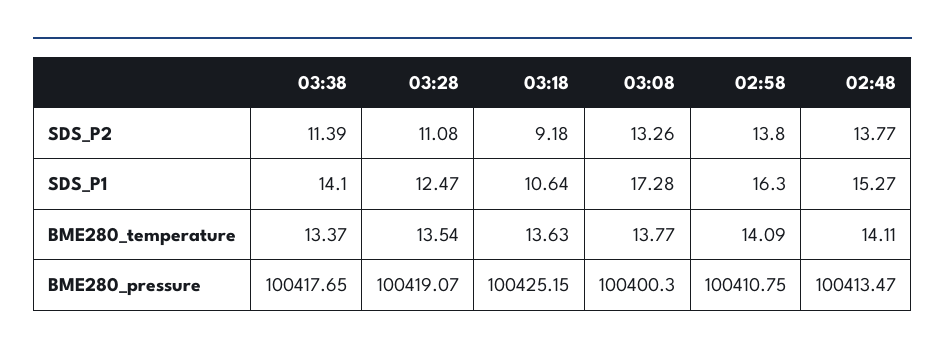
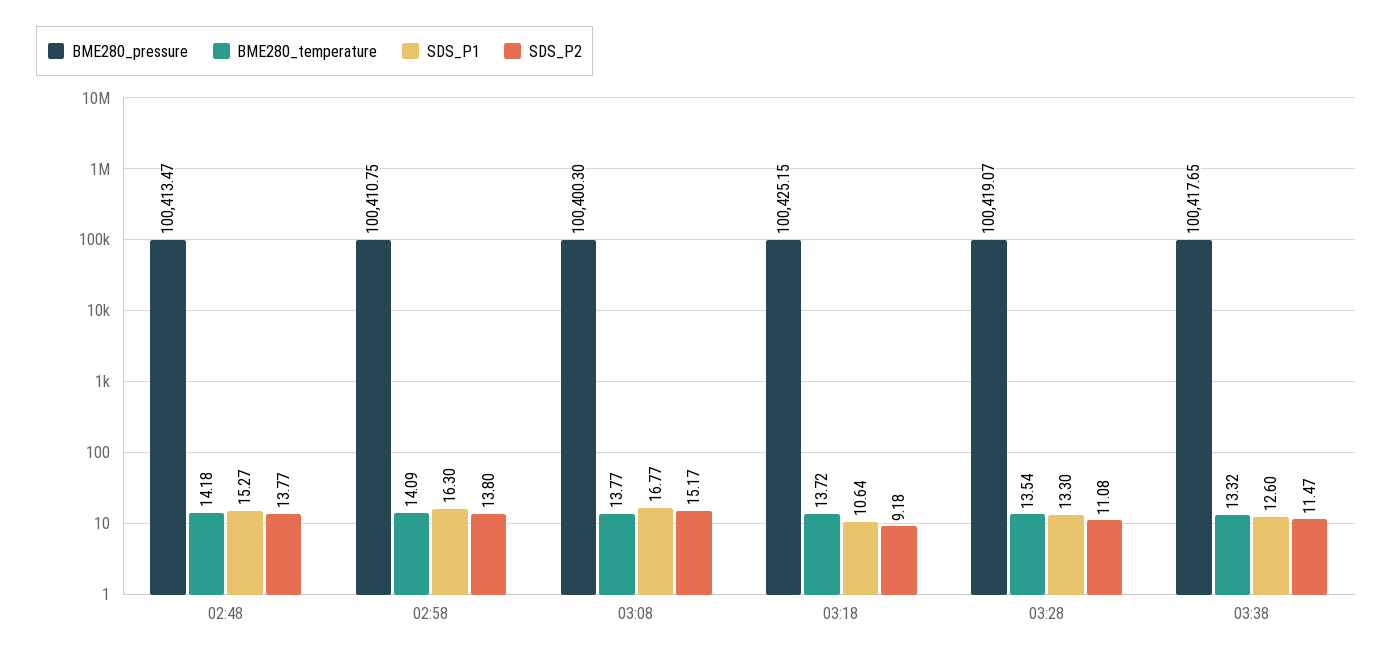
SDS_P2, 03:38: 11.39 -> 11.47
SDS_P2, 03:08: 13.26 -> 15.17
SDS_P1, 03:38: 14.1 -> 12.6
SDS_P1, 03:28: 12.47 -> 13.3
SDS_P1, 03:08: 17.28 -> 16.77
BME280_temperature, 03:38: 13.37 -> 13.32
BME280_temperature, 03:18: 13.63 -> 13.72
BME280_temperature, 02:48: 14.11 -> 14.18

